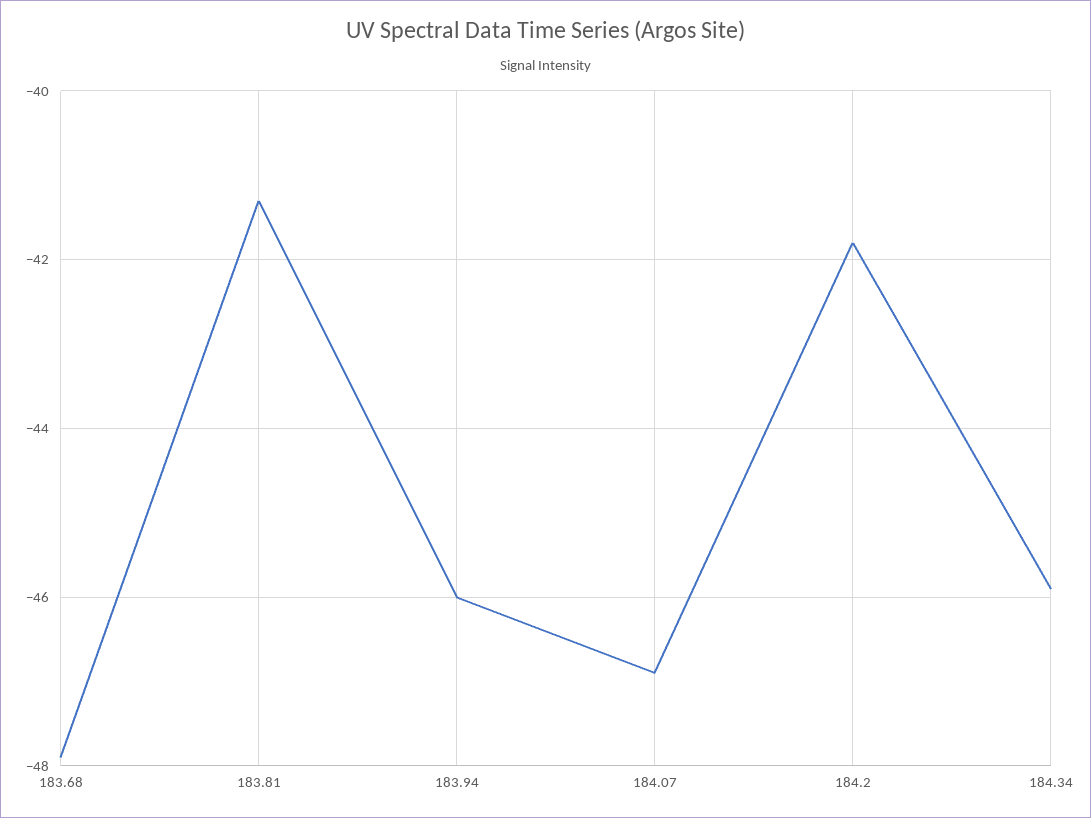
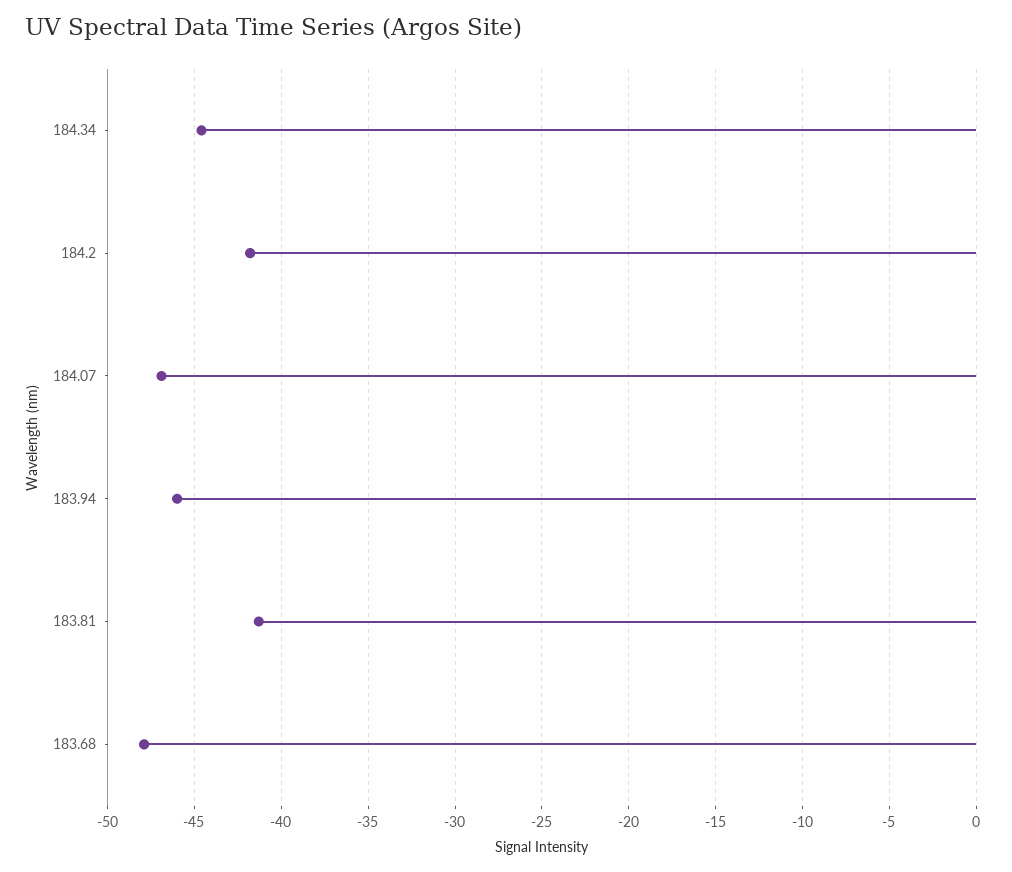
184.34: -46 -> -44.5

